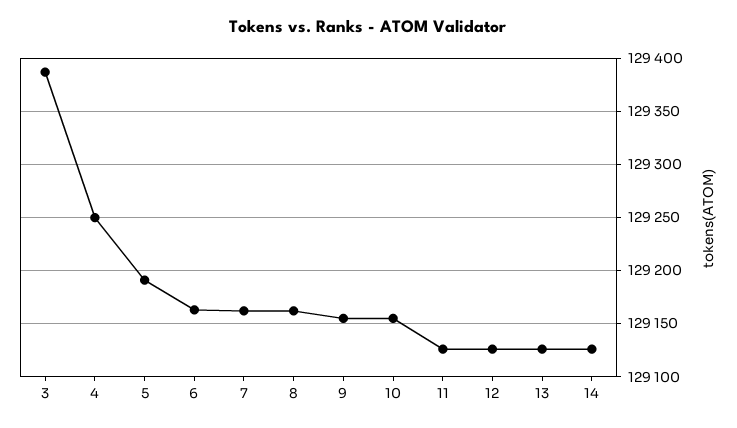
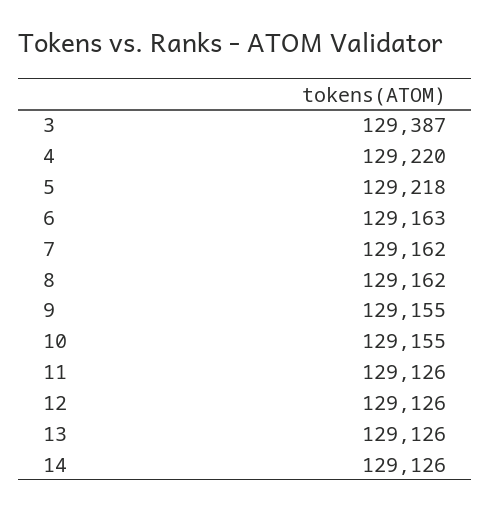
4: 129250 -> 129220
5: 129190 -> 129218

